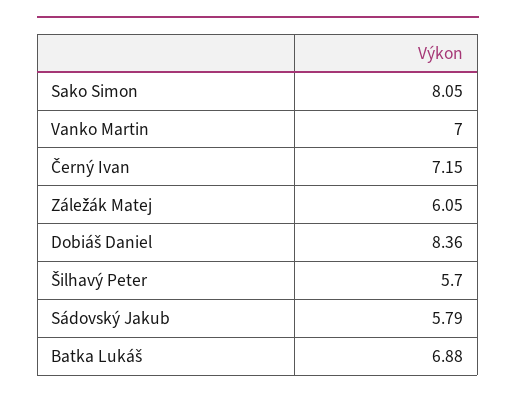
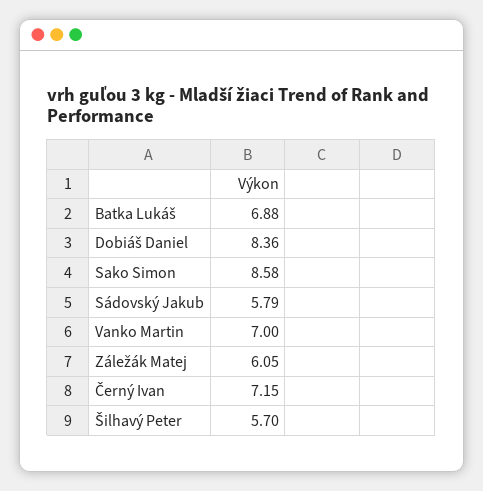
Sako Simon: 8.05 -> 8.58

